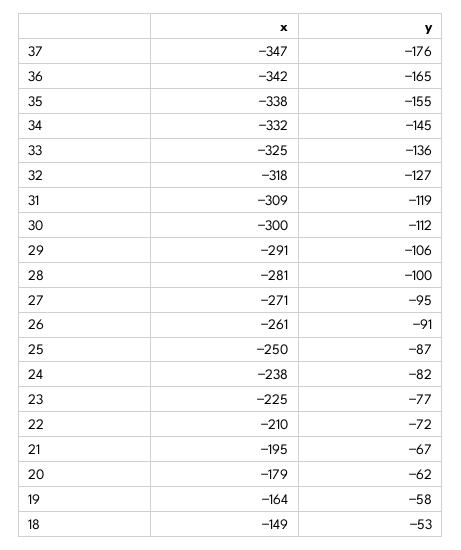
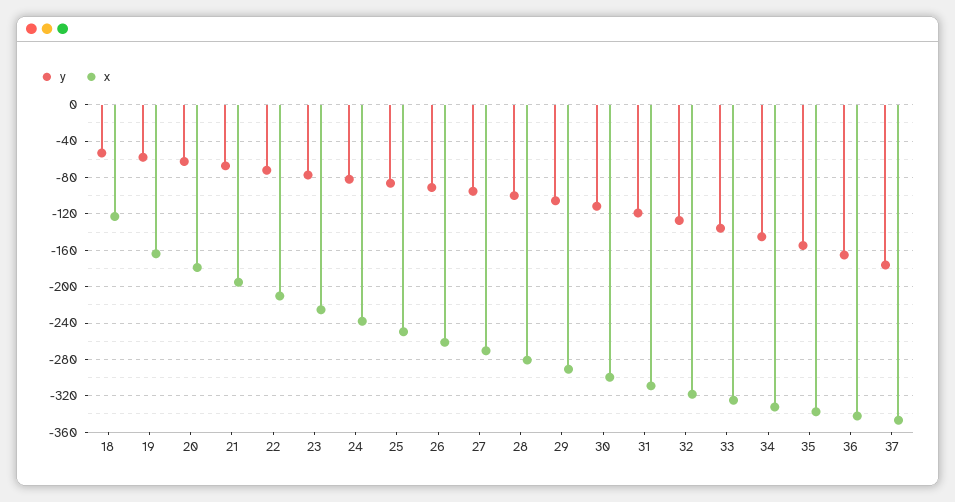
x, 18: -149 -> -120

